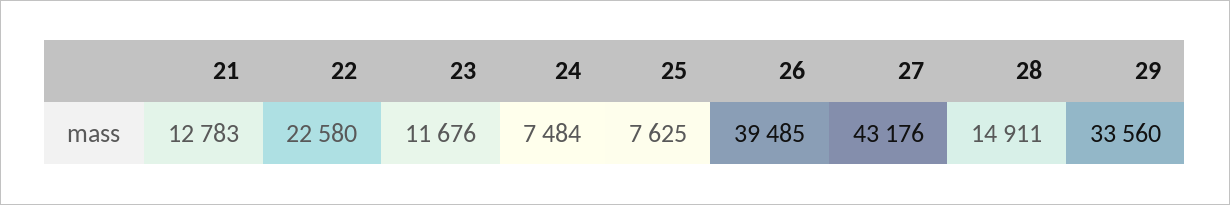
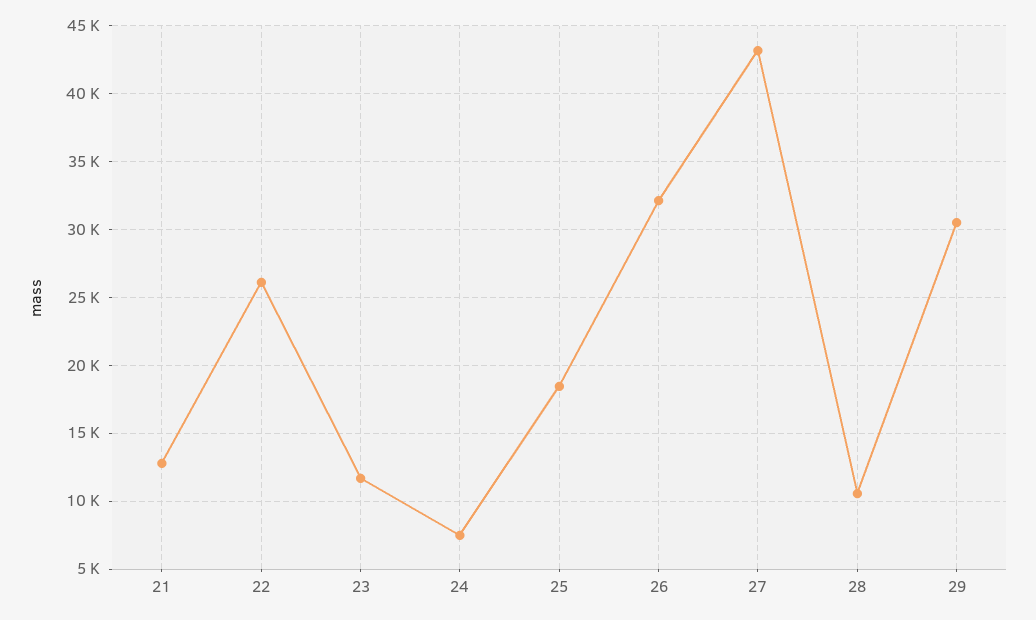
22: 22580 -> 26000
25: 7625 -> 18500
26: 39485 -> 32000
28: 14911 -> 10500
29: 33560 -> 30500

